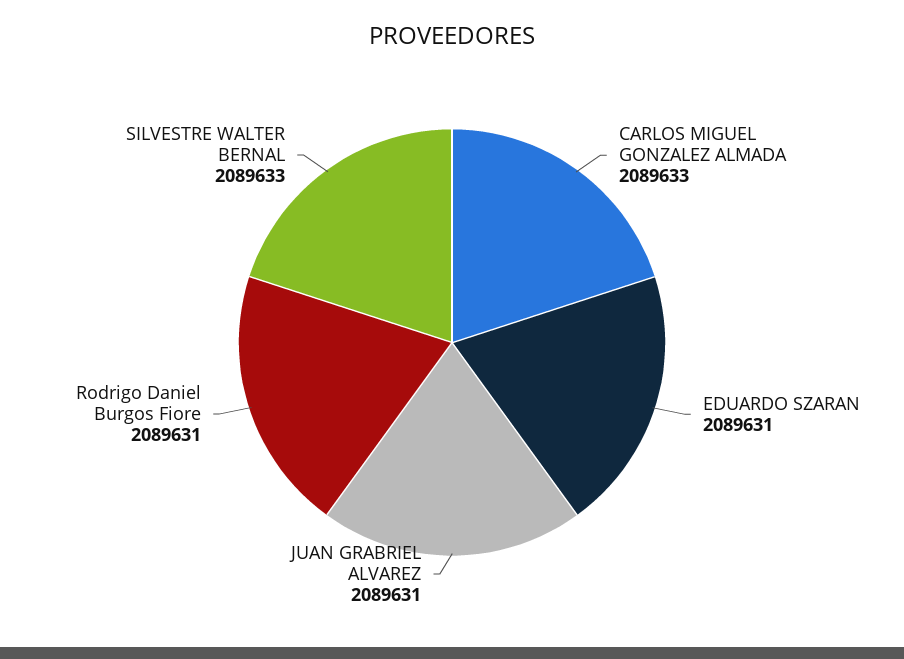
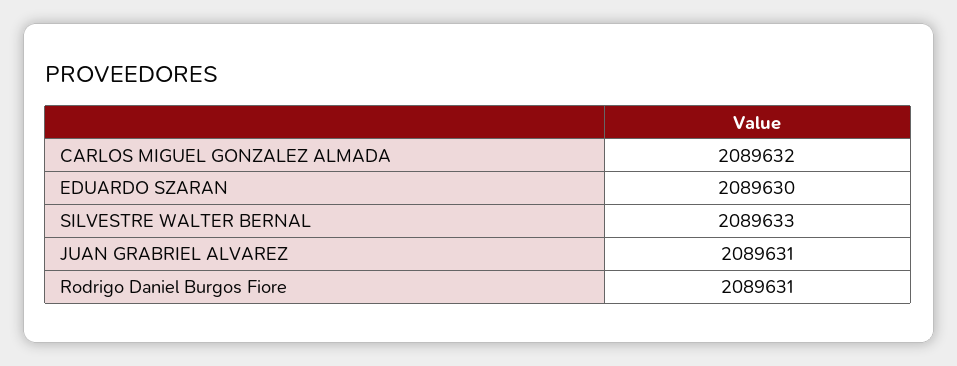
CARLOS MIGUEL GONZALEZ ALMADA: 2089633 -> 2089632
EDUARDO SZARAN: 2089631 -> 2089630

